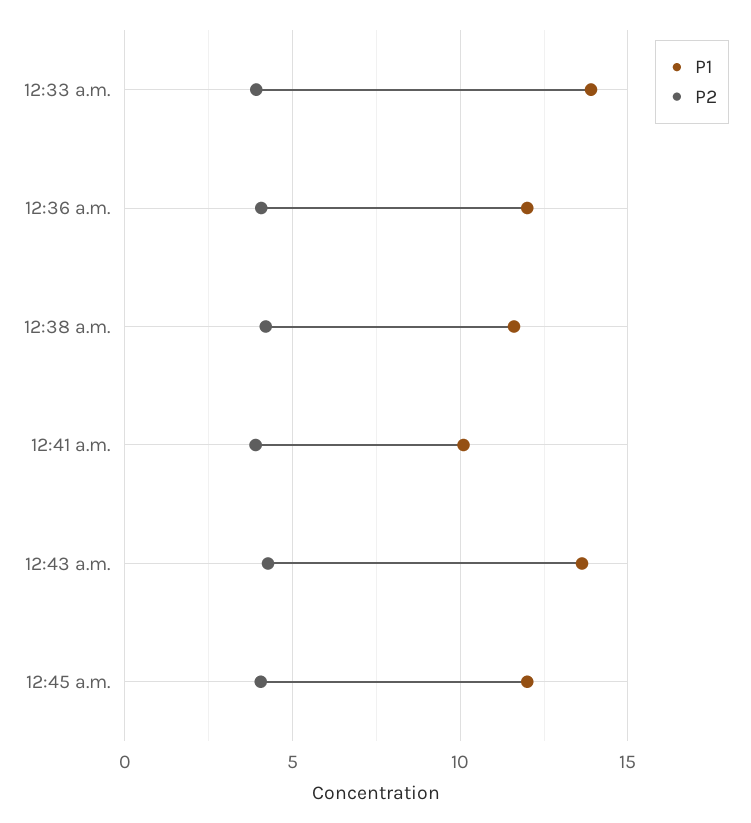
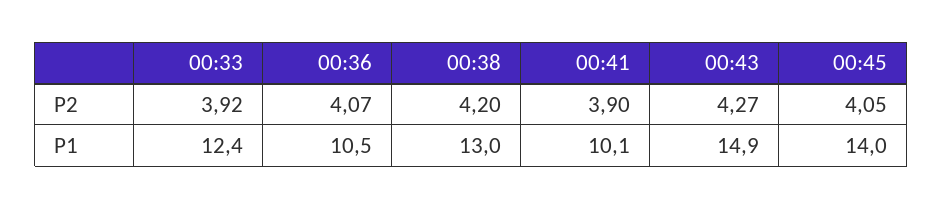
P1, 12:33 a.m.: 14 -> 12.4
P1, 12:36 a.m.: 12 -> 10.5
P1, 12:38 a.m.: 11.5 -> 13
P1, 12:43 a.m.: 13.5 -> 14.9
P1, 12:45 a.m.: 12 -> 14

